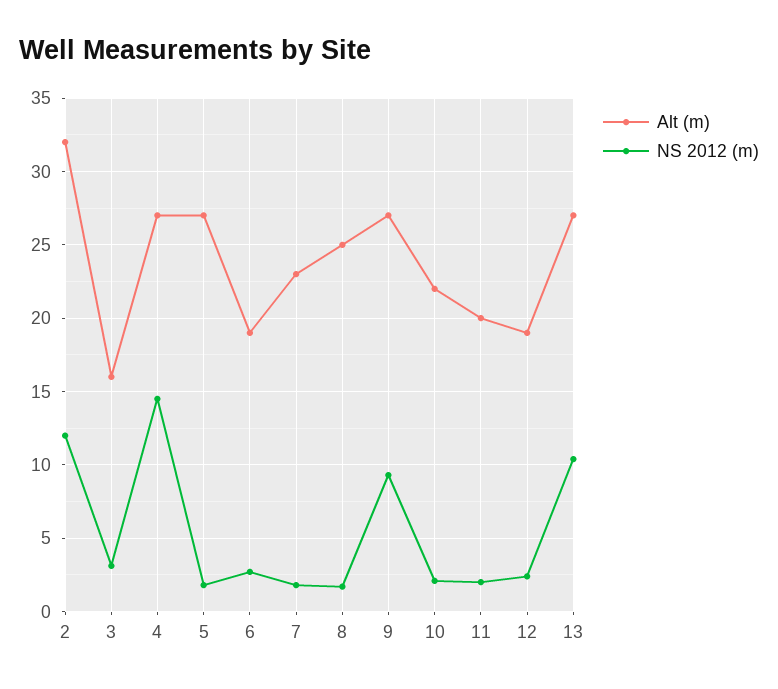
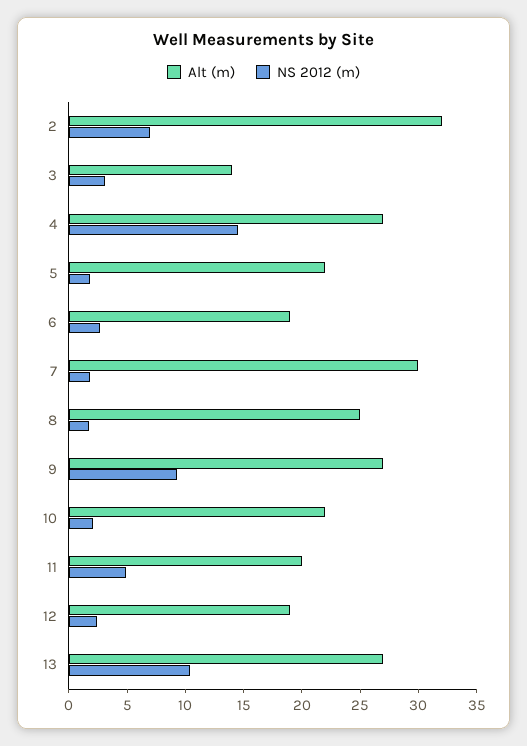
NS 2012 (m), 2: 12 -> 7
Alt (m), 3: 16 -> 14
Alt (m), 5: 27 -> 22
Alt (m), 7: 23 -> 30
NS 2012 (m), 11: 2 -> 5

